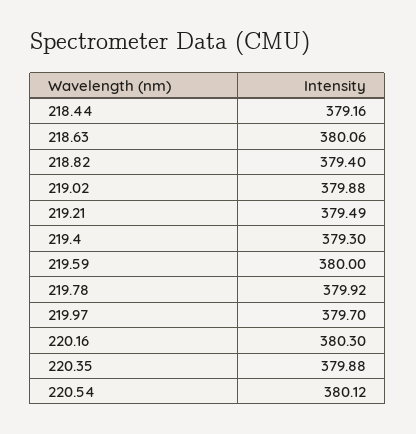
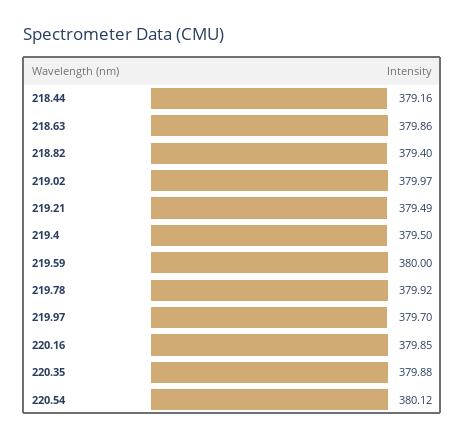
218.63: 380.06 -> 379.86
219.02: 379.88 -> 379.97
219.4: 379.3 -> 379.5
220.16: 380.3 -> 379.85

